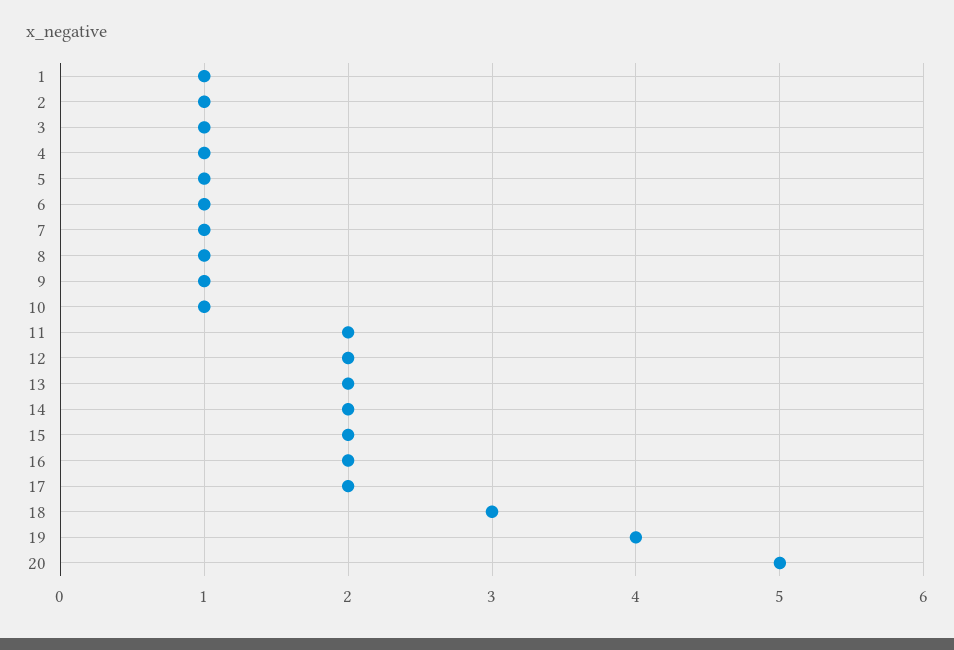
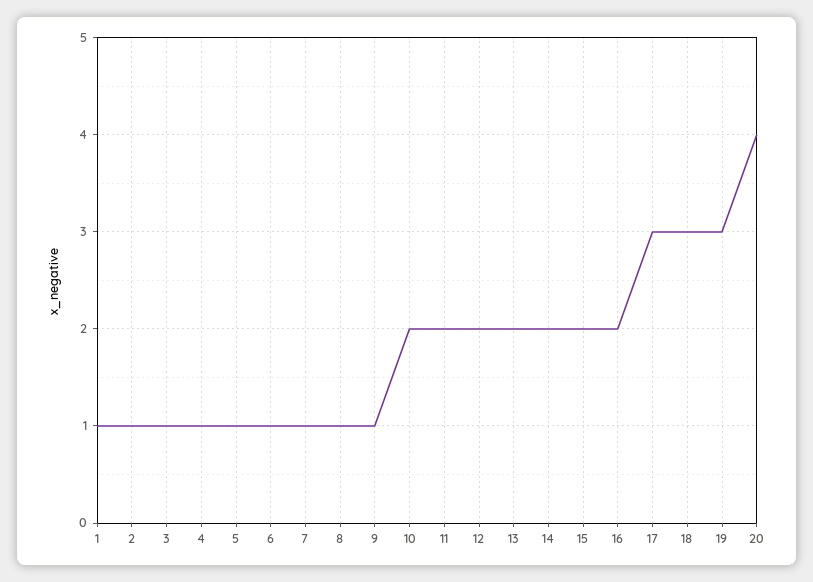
10: 1 -> 2
17: 2 -> 3
19: 4 -> 3
20: 5 -> 4

